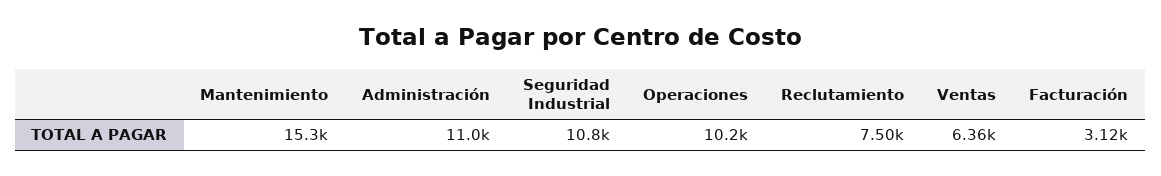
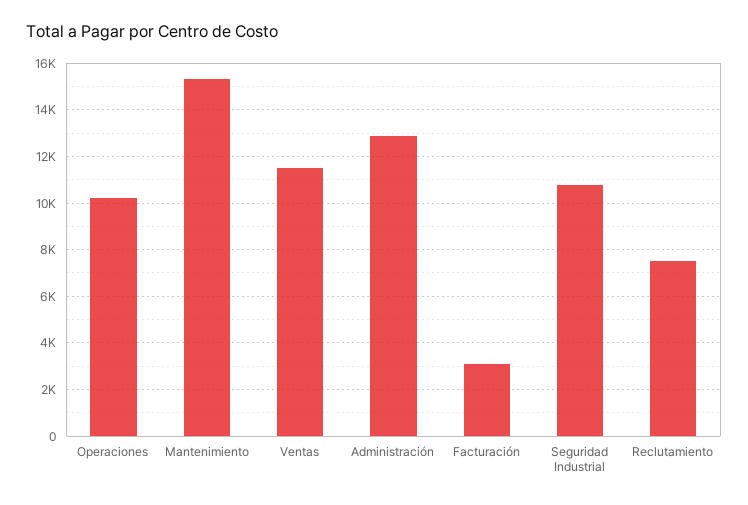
Administración: 11000 -> 13000
Ventas: 6360 -> 11500

